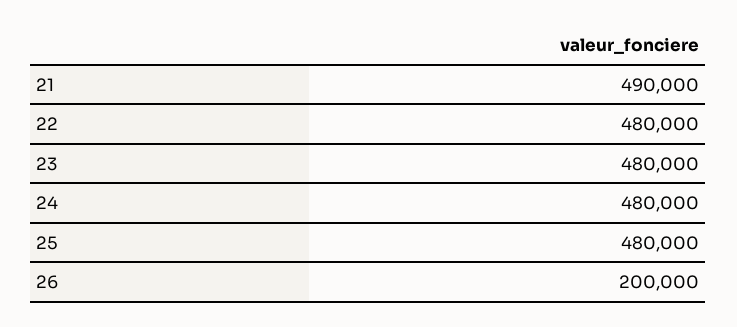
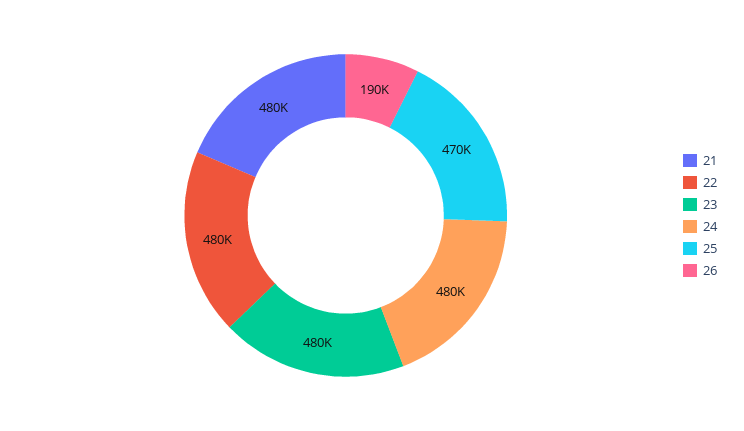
21: 490000 -> 480000
25: 480000 -> 470000
26: 200000 -> 190000

